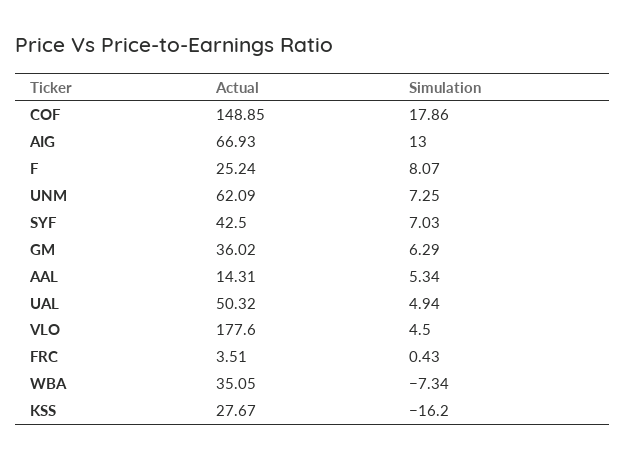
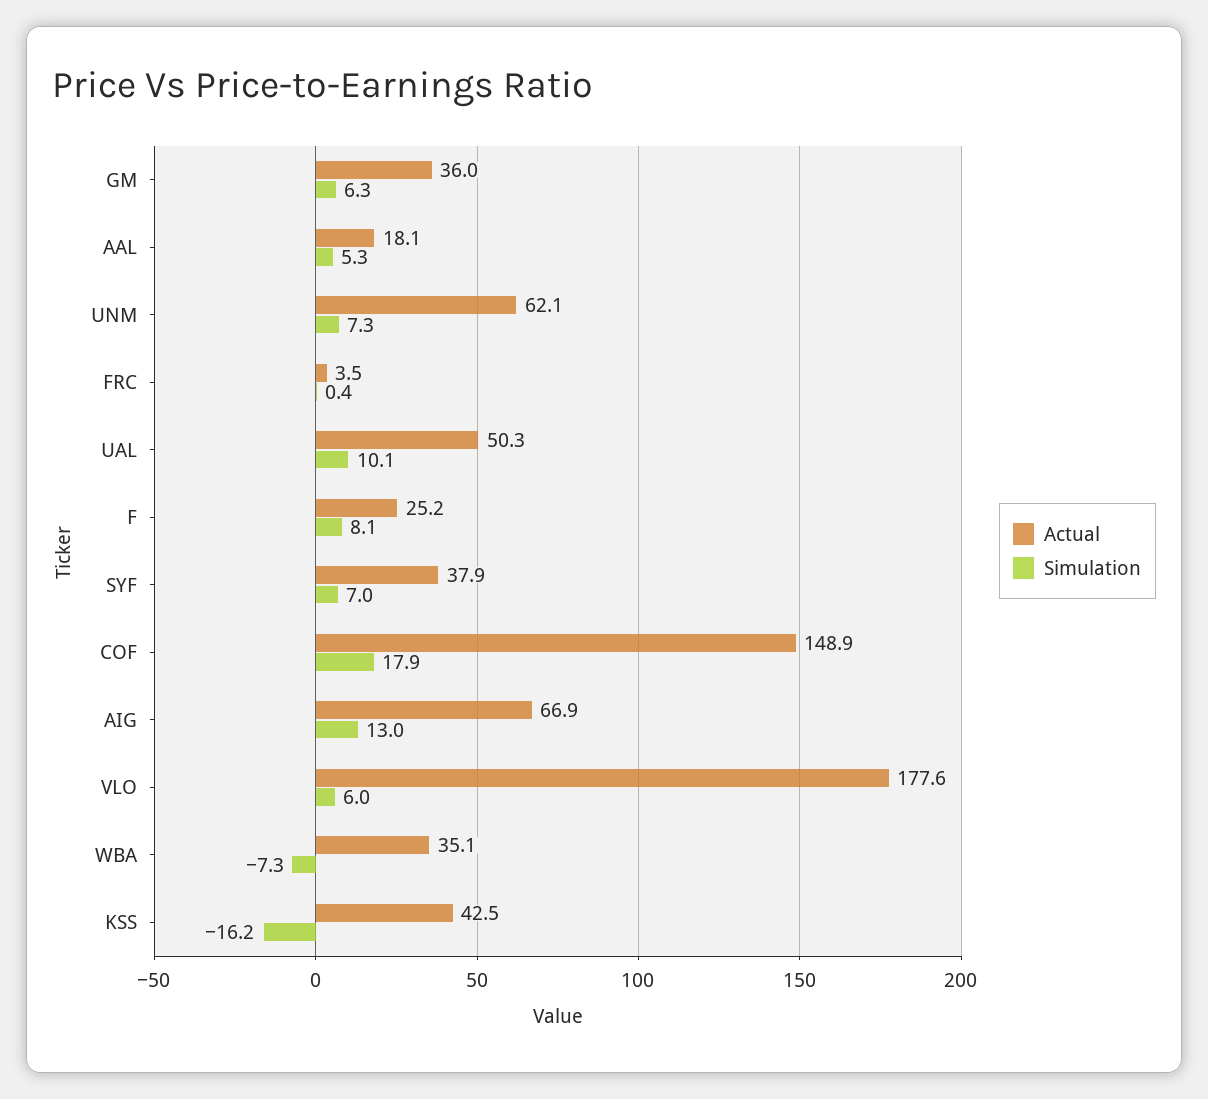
Actual, SYF: 42.5 -> 37.9
Actual, AAL: 14.31 -> 18.1
Simulation, UAL: 4.94 -> 10.1
Simulation, VLO: 4.5 -> 6
Actual, KSS: 27.67 -> 42.5

